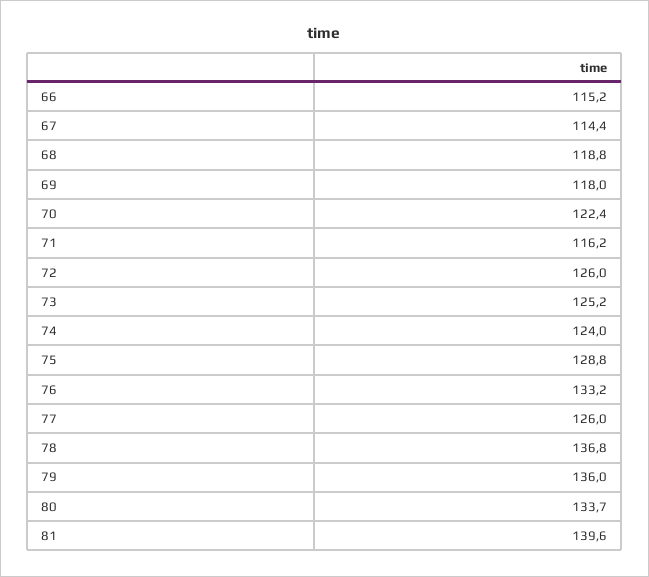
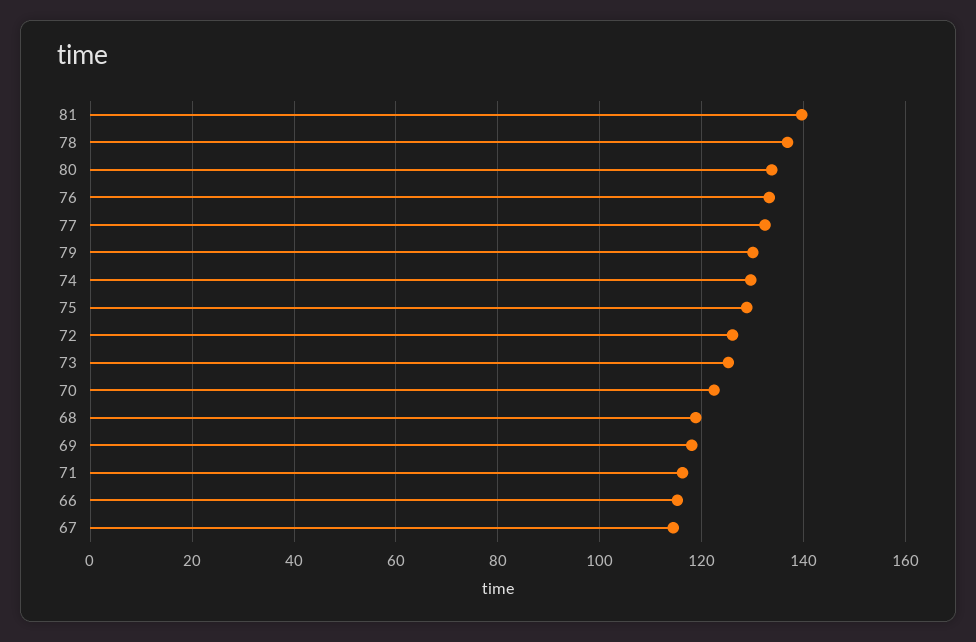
74: 124 -> 130
77: 126 -> 132
79: 136 -> 130

